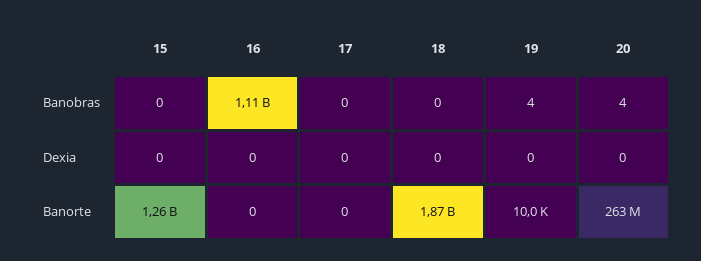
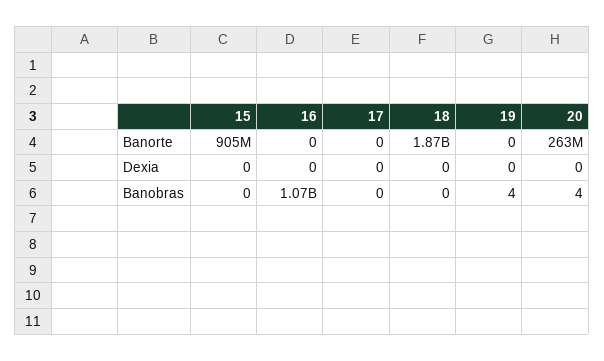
16, Banobras: 1110000000 -> 1070000000
15, Banorte: 1260000000 -> 905000000
19, Banorte: 10000 -> 0

